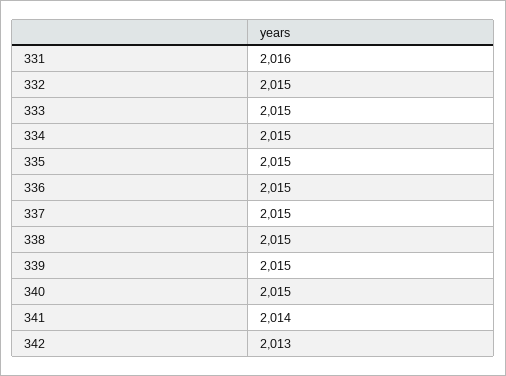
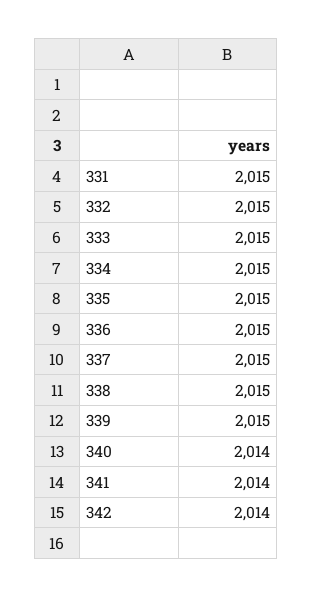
331: 2016 -> 2015
340: 2015 -> 2014
342: 2013 -> 2014

